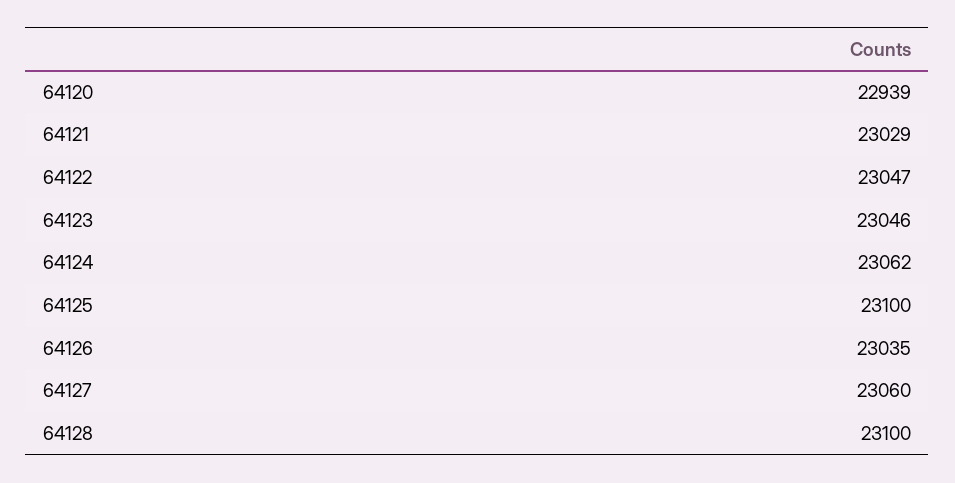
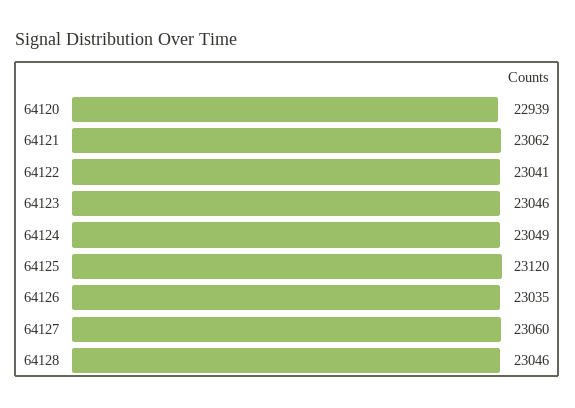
64121: 23029 -> 23062
64122: 23047 -> 23041
64124: 23062 -> 23049
64125: 23100 -> 23120
64128: 23100 -> 23046

